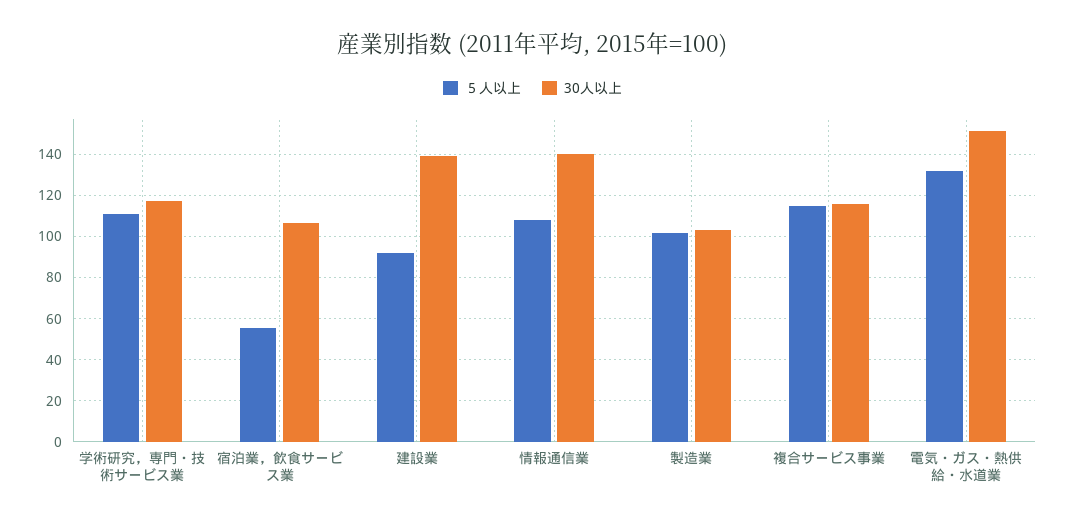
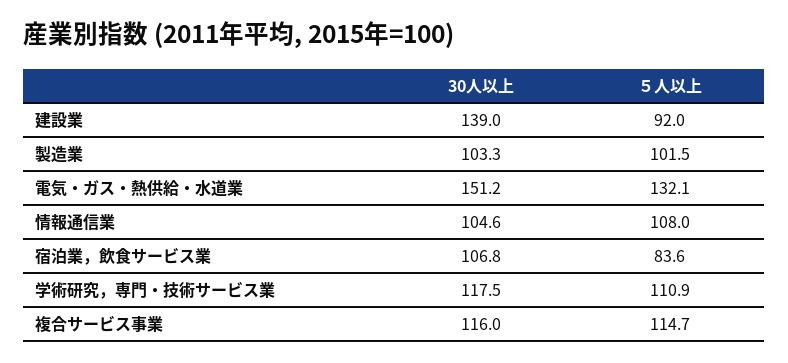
５人以上, 宿泊業，飲食サービス業: 55 -> 83.6
30人以上, 情報通信業: 140 -> 104.6

